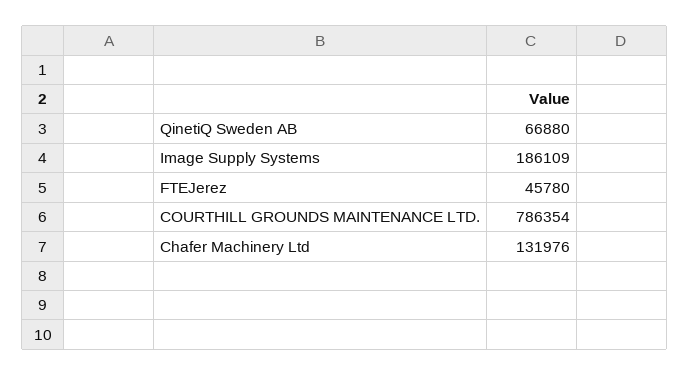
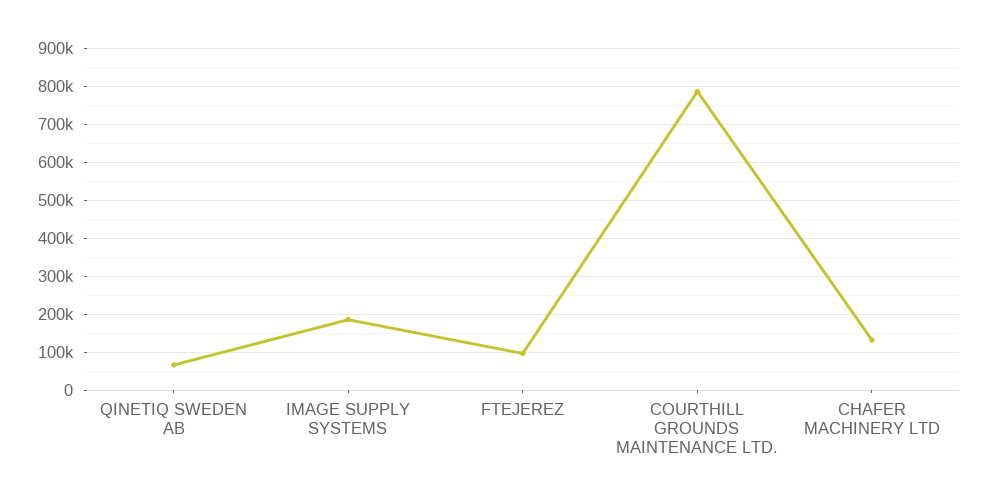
FTEJerez: 45780 -> 100000

